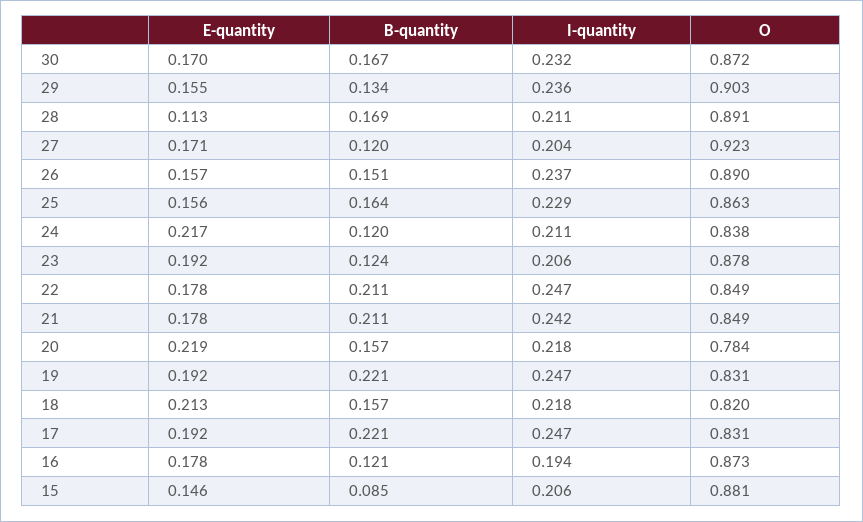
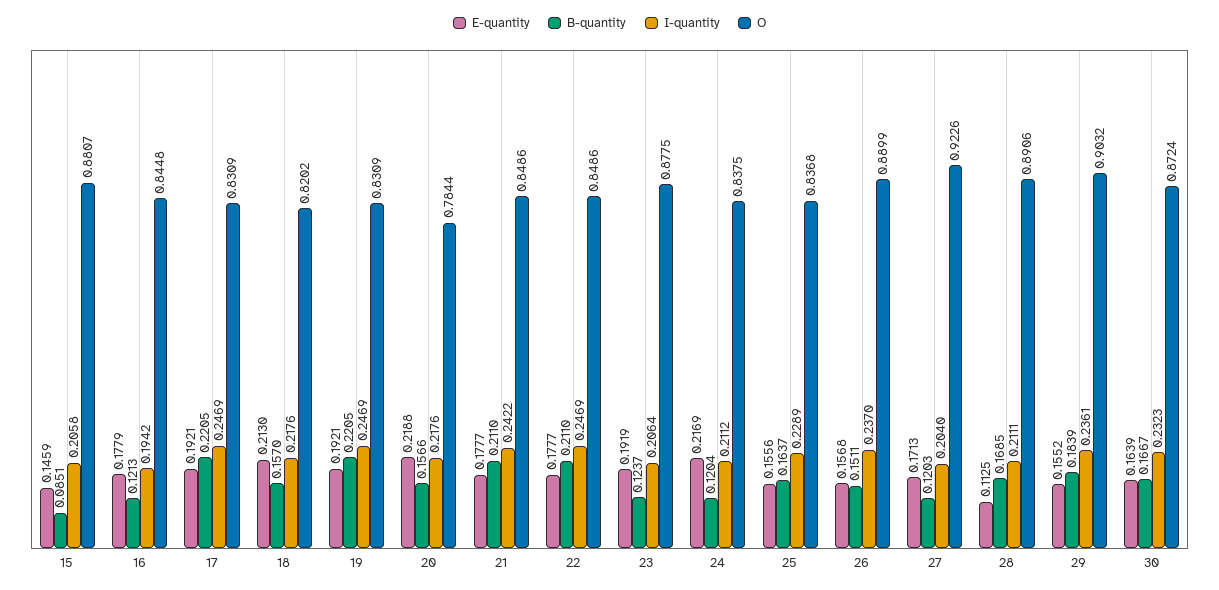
E-quantity, 30: 0.17 -> 0.1639
B-quantity, 29: 0.134 -> 0.1839
O, 25: 0.863 -> 0.8368
O, 16: 0.873 -> 0.8448

